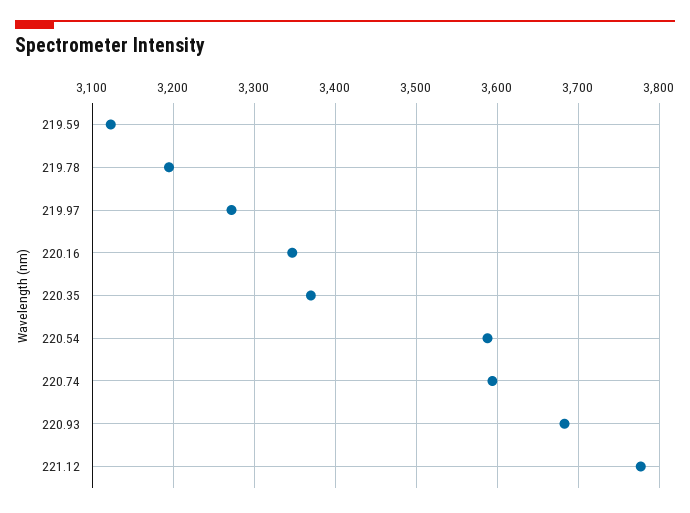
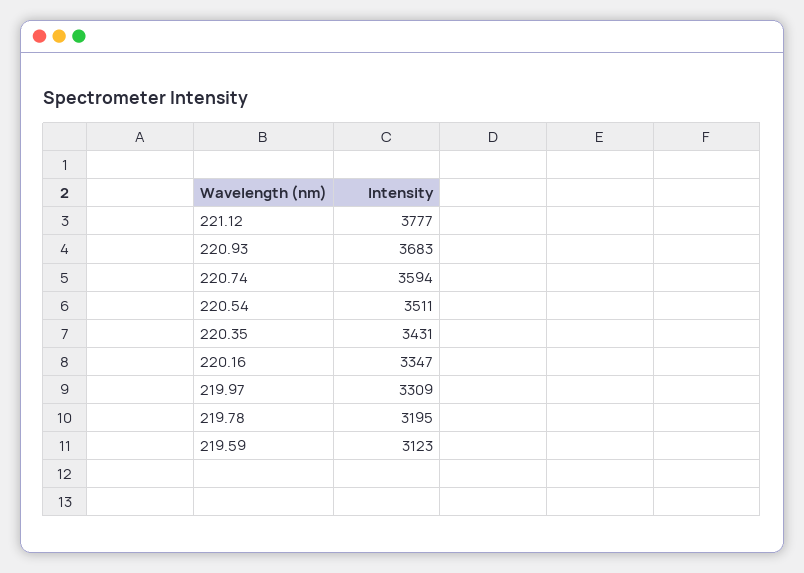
219.97: 3270 -> 3309
220.35: 3370 -> 3431
220.54: 3590 -> 3511

